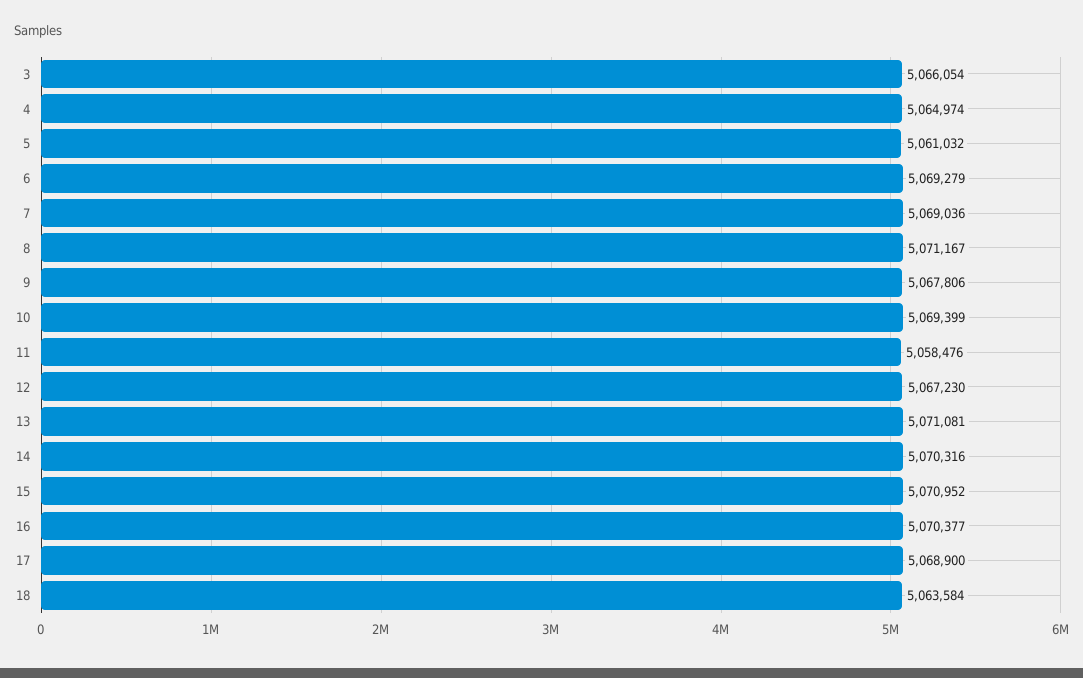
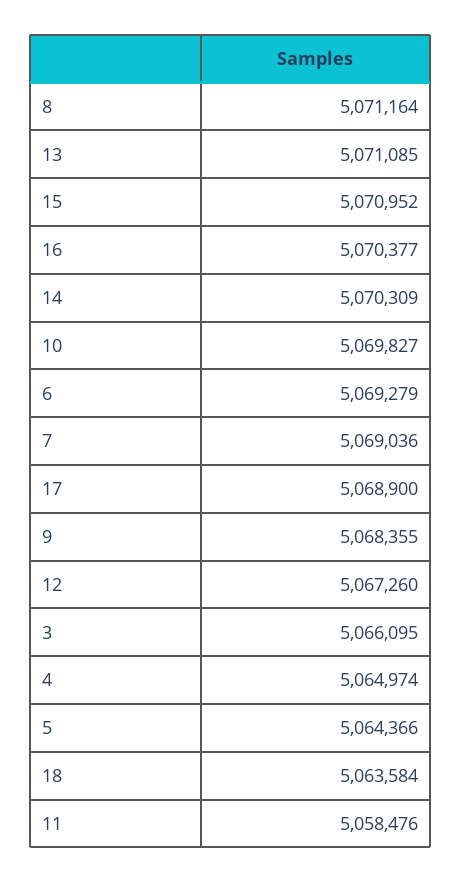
3: 5066054 -> 5066095
5: 5061032 -> 5064366
8: 5071167 -> 5071164
9: 5067806 -> 5068355
10: 5069399 -> 5069827
12: 5067230 -> 5067260
13: 5071081 -> 5071085
14: 5070316 -> 5070309

